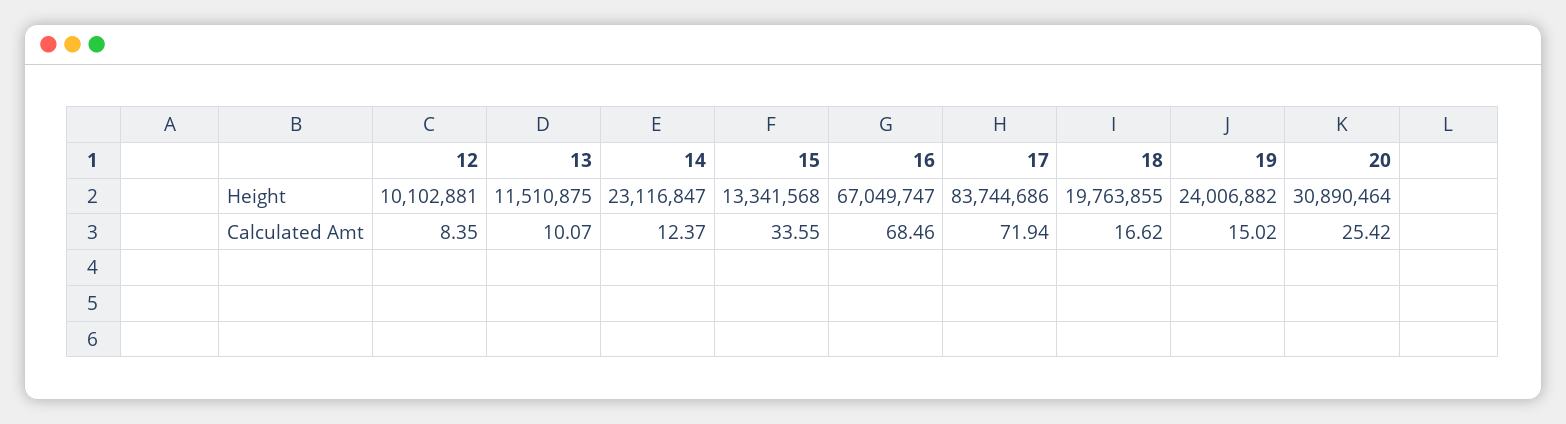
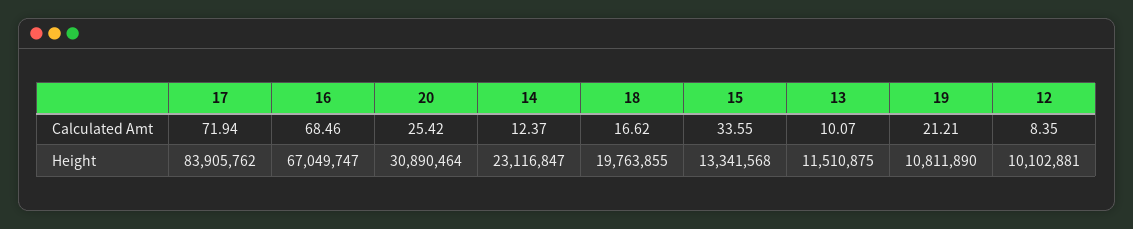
17, Height: 83744686 -> 83905762
19, Height: 24006882 -> 10811890
19, Calculated Amt: 15.02 -> 21.21

